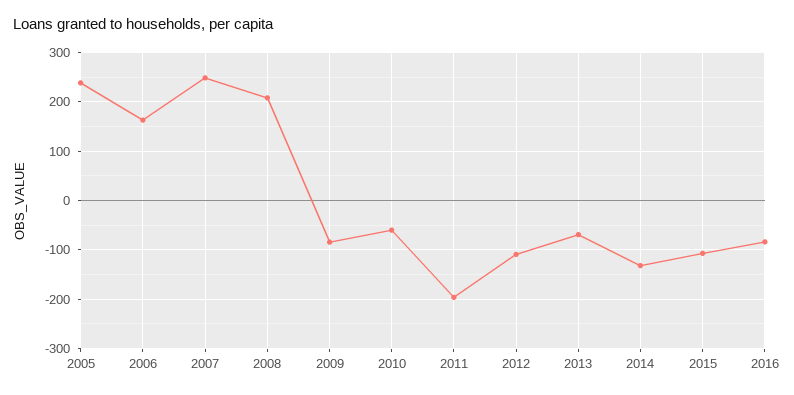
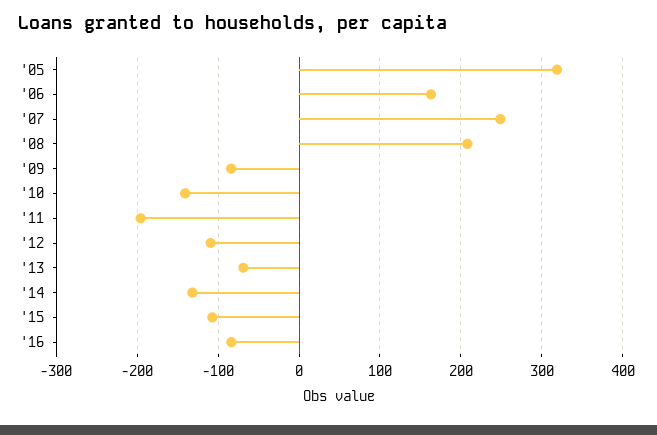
2005: 240 -> 320
2010: -60 -> -140

